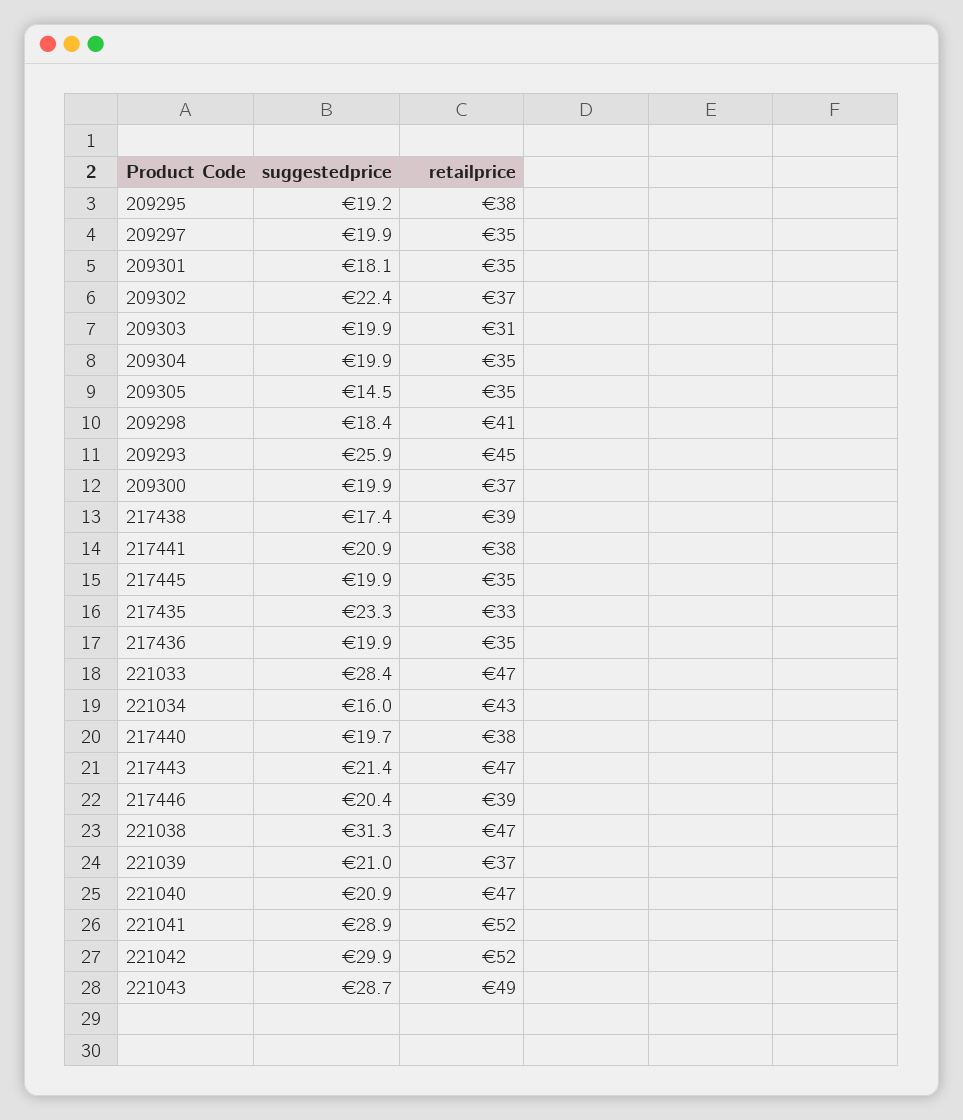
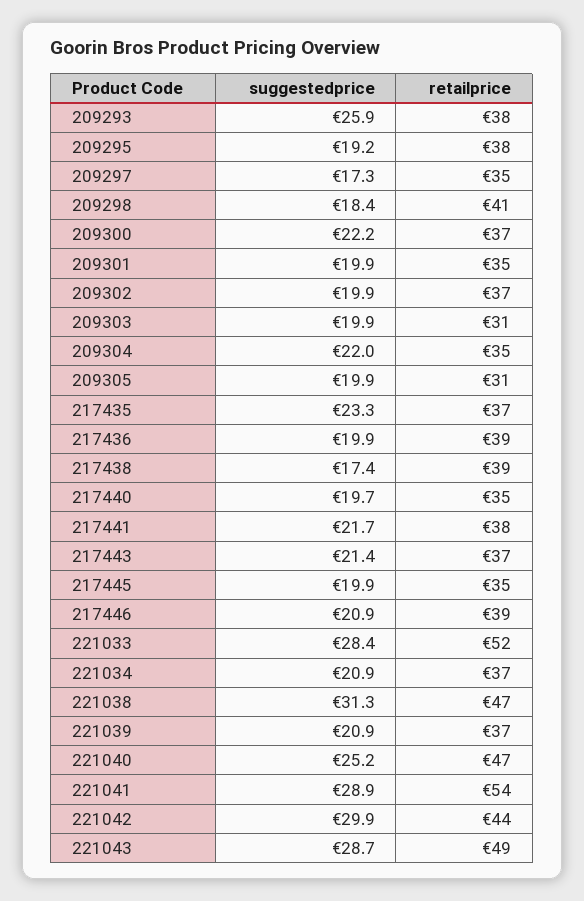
suggestedprice, 209297: 19.9 -> 17.3
suggestedprice, 209301: 18.1 -> 19.9
suggestedprice, 209302: 22.4 -> 19.9
suggestedprice, 209304: 19.9 -> 22
suggestedprice, 209305: 14.5 -> 19.9
retailprice, 209305: 35 -> 31
retailprice, 209293: 45 -> 38
suggestedprice, 209300: 19.9 -> 22.2
suggestedprice, 217441: 20.9 -> 21.7
retailprice, 217435: 33 -> 37
retailprice, 217436: 35 -> 39
retailprice, 221033: 47 -> 52
suggestedprice, 221034: 16 -> 20.9
retailprice, 221034: 43 -> 37
retailprice, 217440: 38 -> 35
retailprice, 217443: 47 -> 37
suggestedprice, 217446: 20.4 -> 20.9
suggestedprice, 221039: 21 -> 20.9
suggestedprice, 221040: 20.9 -> 25.2
retailprice, 221041: 52 -> 54
retailprice, 221042: 52 -> 44

